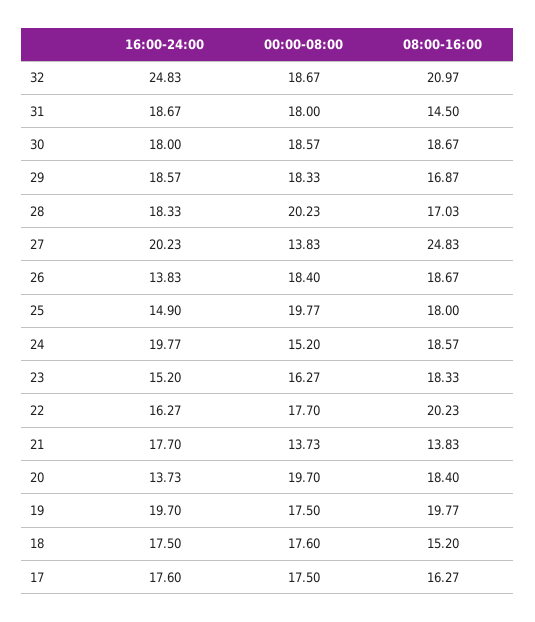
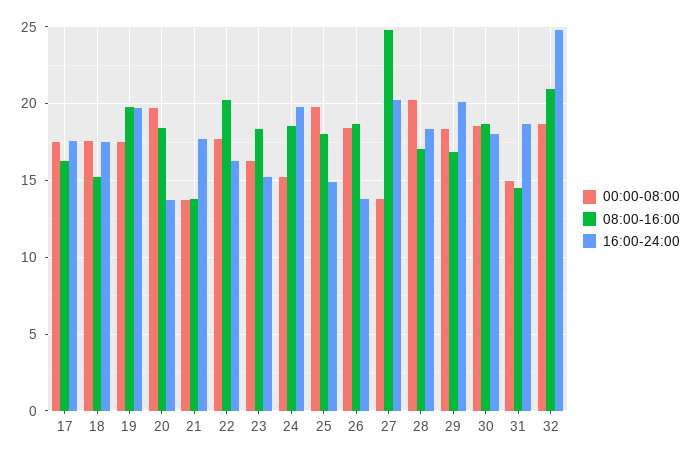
00:00-08:00, 31: 18 -> 15
16:00-24:00, 29: 18.57 -> 20

